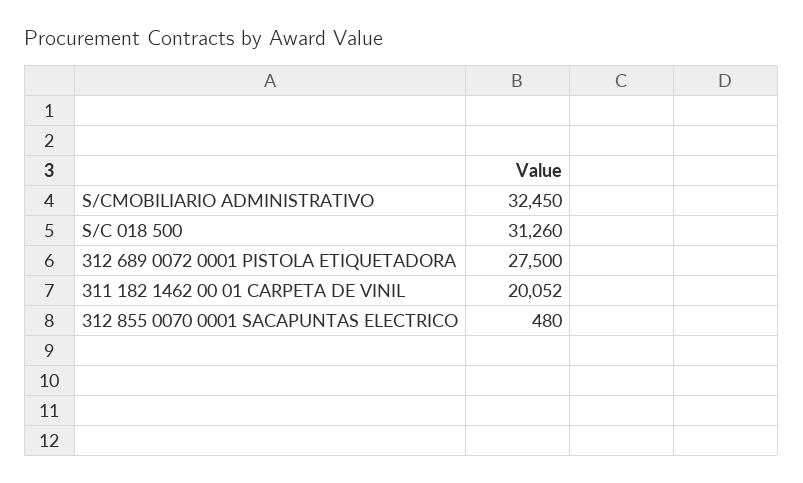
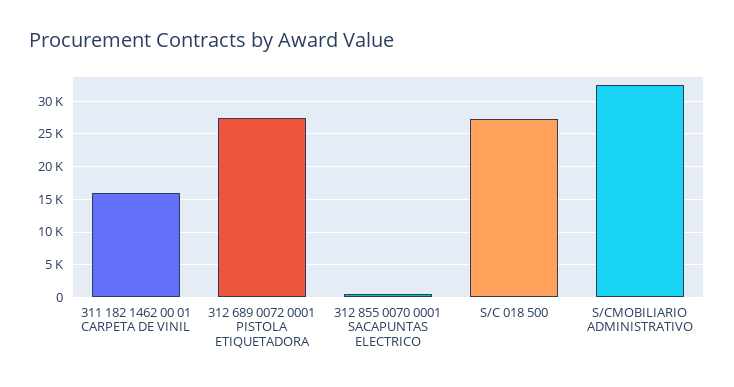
S/C 018 500: 31260 -> 27000
311 182 1462 00 01 CARPETA DE VINIL: 20052 -> 16000

